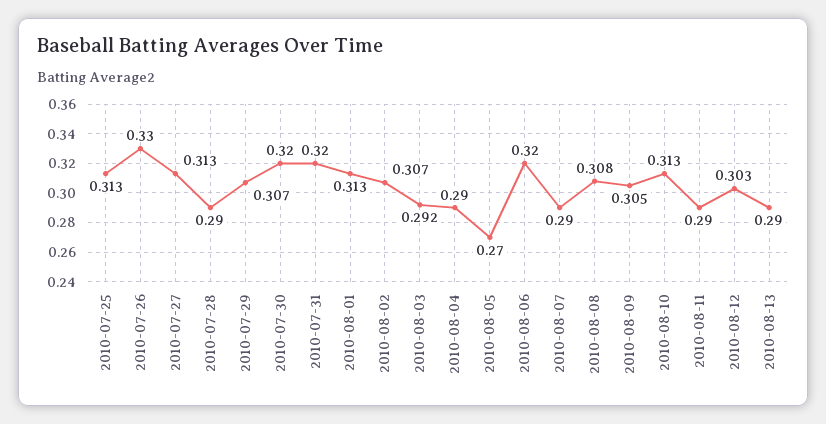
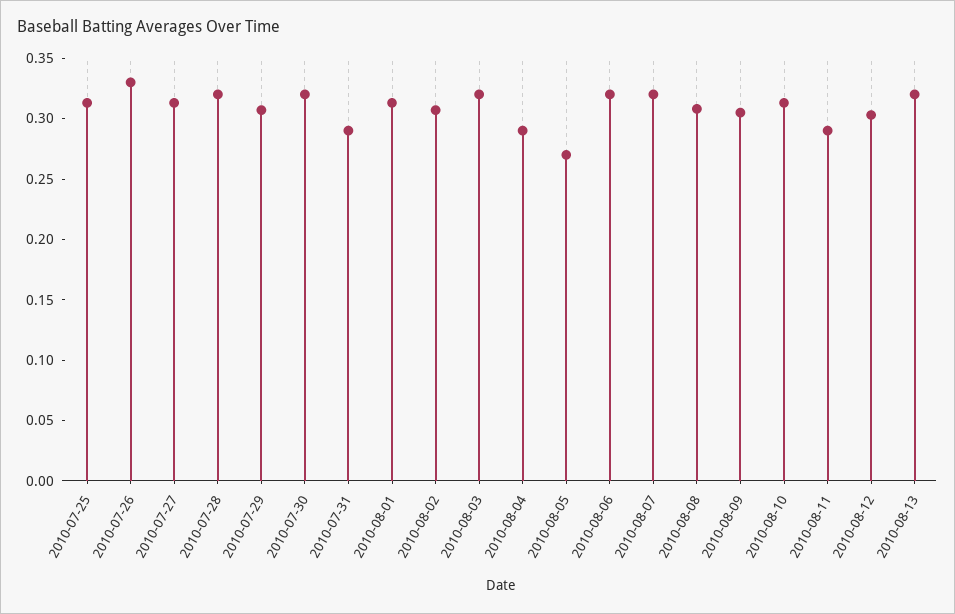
2010-07-28: 0.29 -> 0.32
2010-07-31: 0.32 -> 0.29
2010-08-03: 0.292 -> 0.32
2010-08-07: 0.29 -> 0.32
2010-08-13: 0.29 -> 0.32

